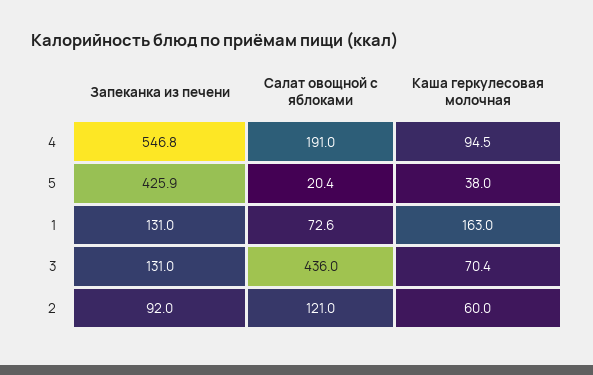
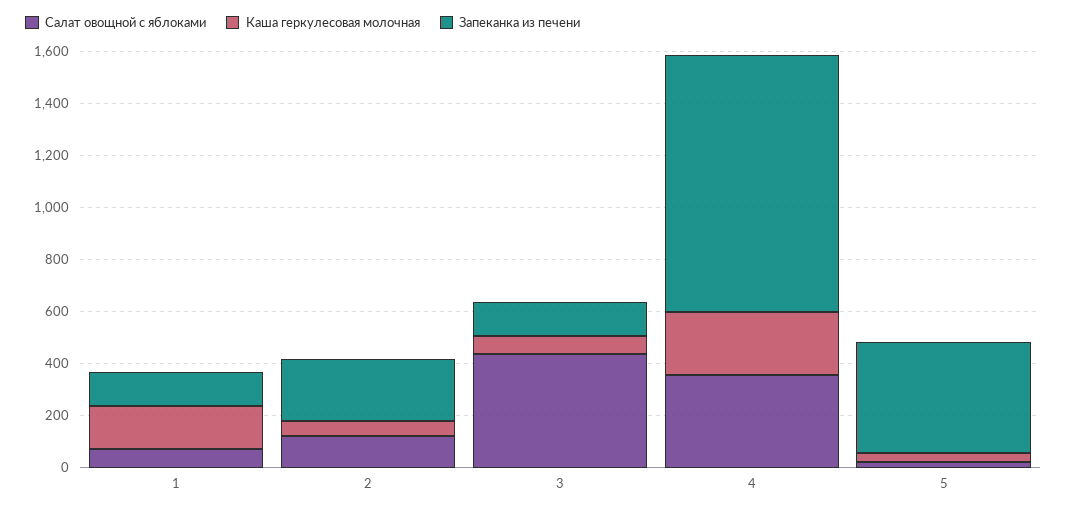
Запеканка из печени, 4: 546.8 -> 1000
Салат овощной с яблоками, 4: 191 -> 350
Каша геркулесовая молочная, 4: 94.5 -> 250
Запеканка из печени, 2: 92 -> 250

